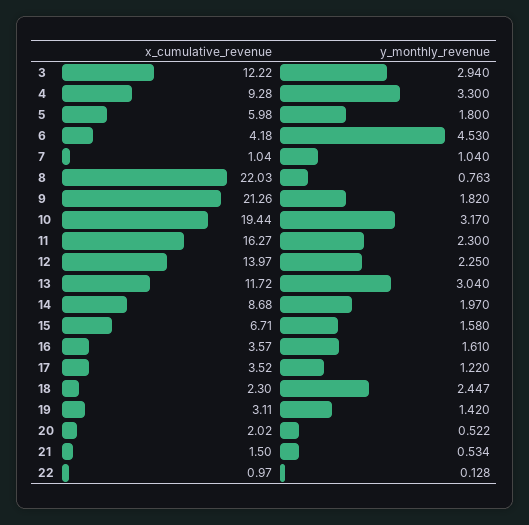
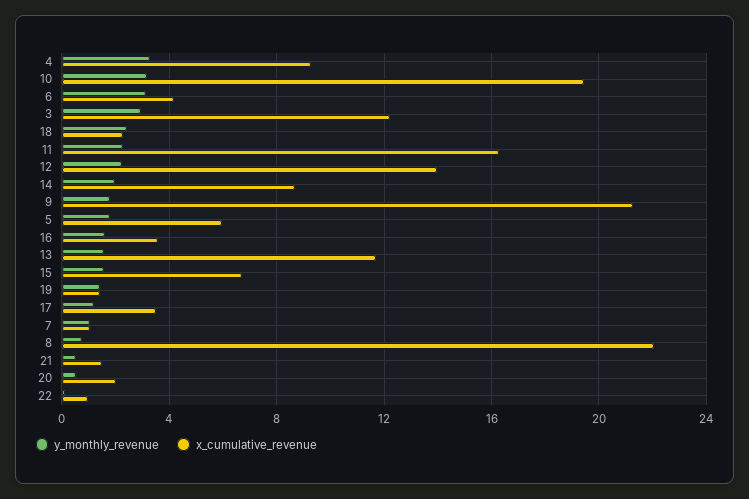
y_monthly_revenue, 6: 4.53 -> 3
y_monthly_revenue, 13: 3.04 -> 1.5
x_cumulative_revenue, 19: 3.11 -> 1.5

